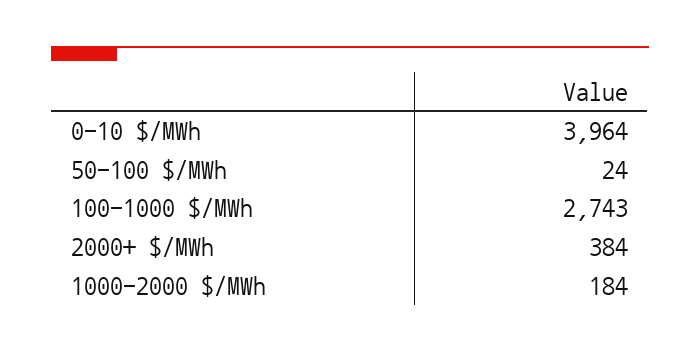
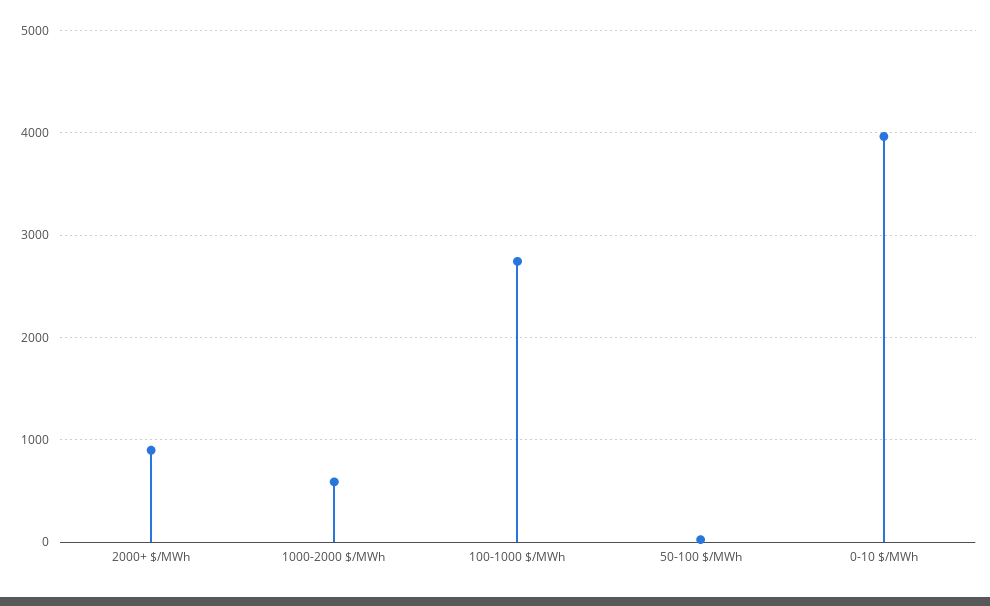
2000+ $/MWh: 384 -> 900
1000-2000 $/MWh: 184 -> 600

